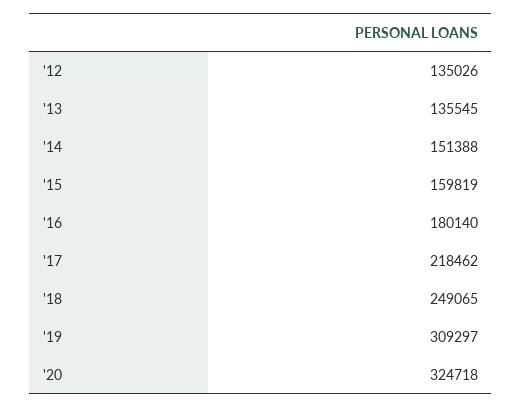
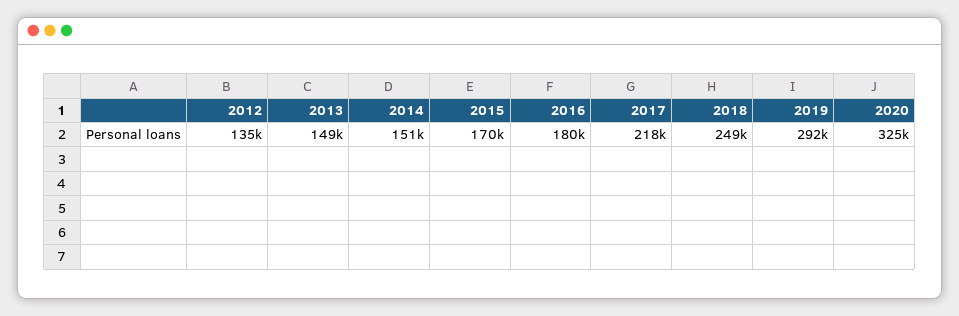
'13: 135545 -> 149000
'15: 159819 -> 170000
'19: 309297 -> 292000

